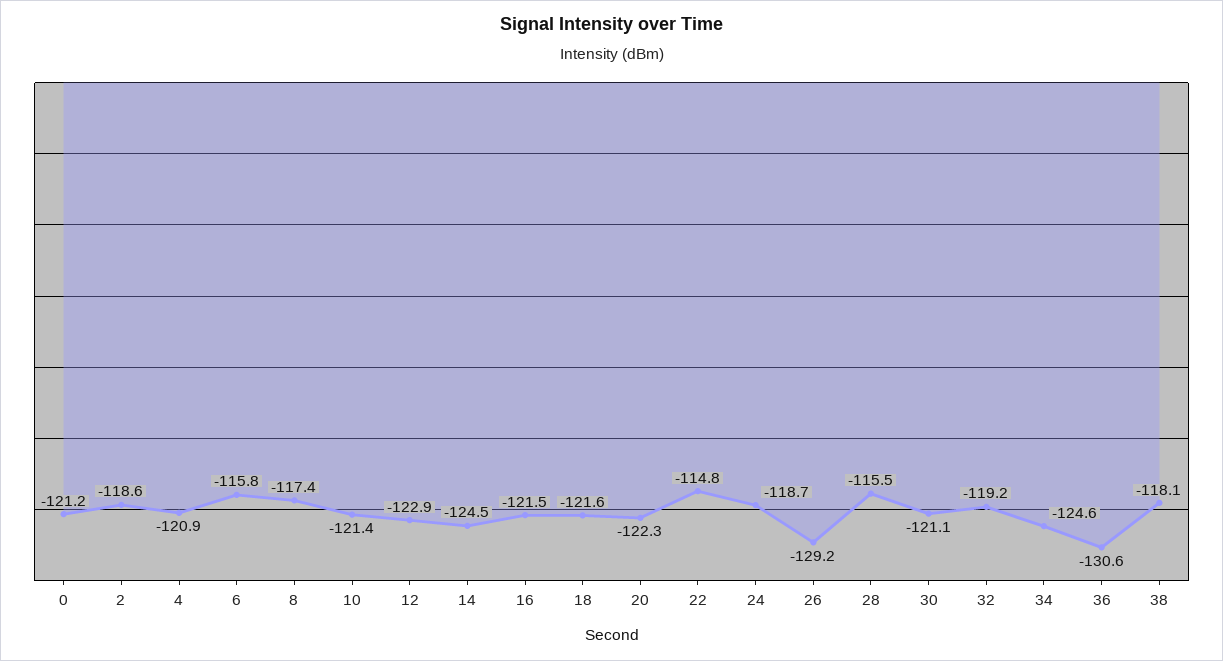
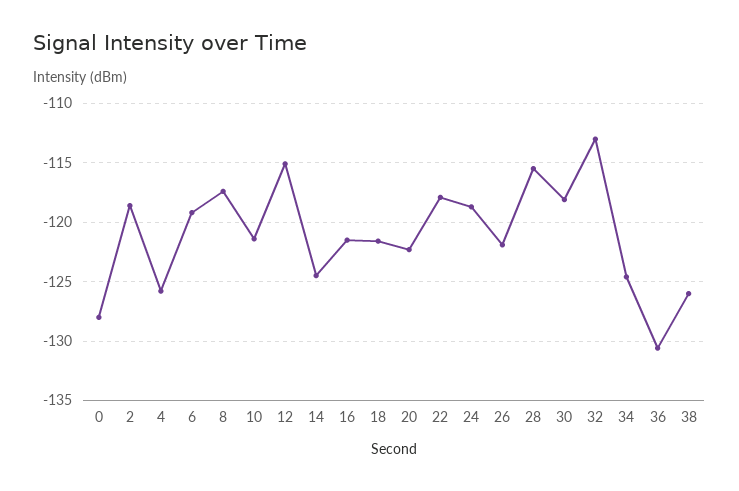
0: -121.2 -> -128
4: -120.9 -> -126
6: -115.8 -> -119
12: -122.9 -> -115
22: -114.8 -> -118
26: -129.2 -> -122
30: -121.1 -> -118
32: -119.2 -> -113
38: -118.1 -> -126

